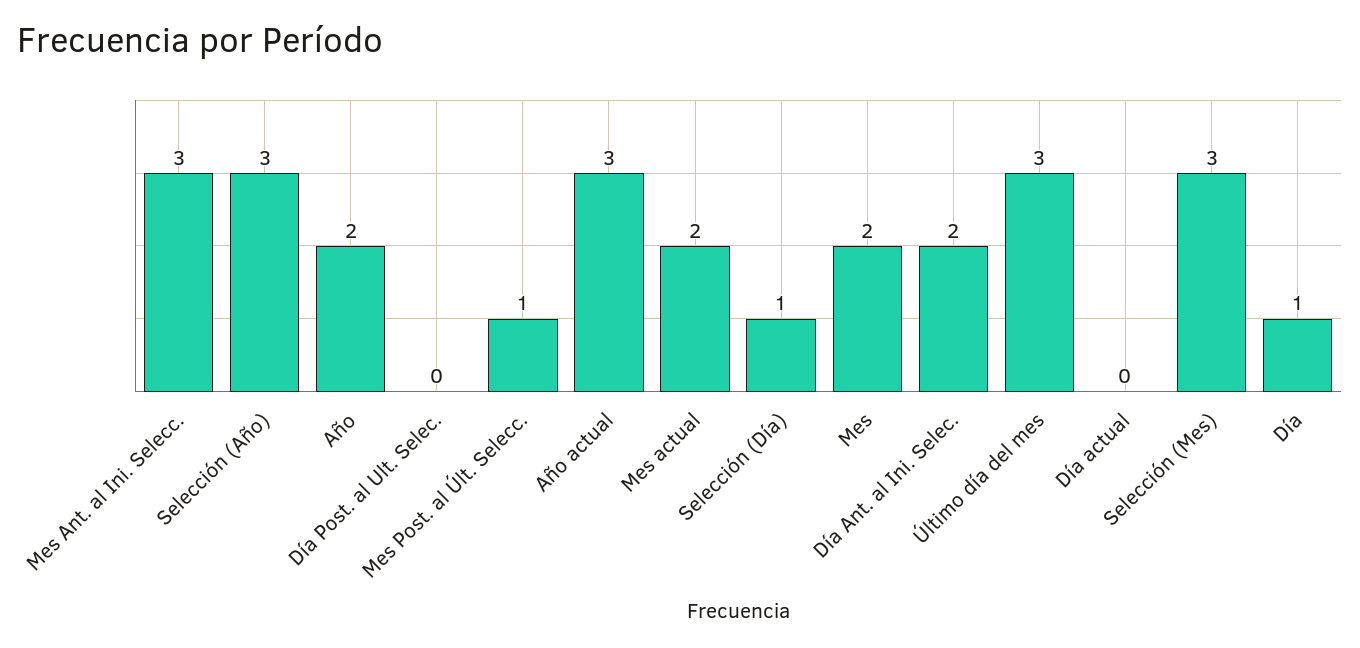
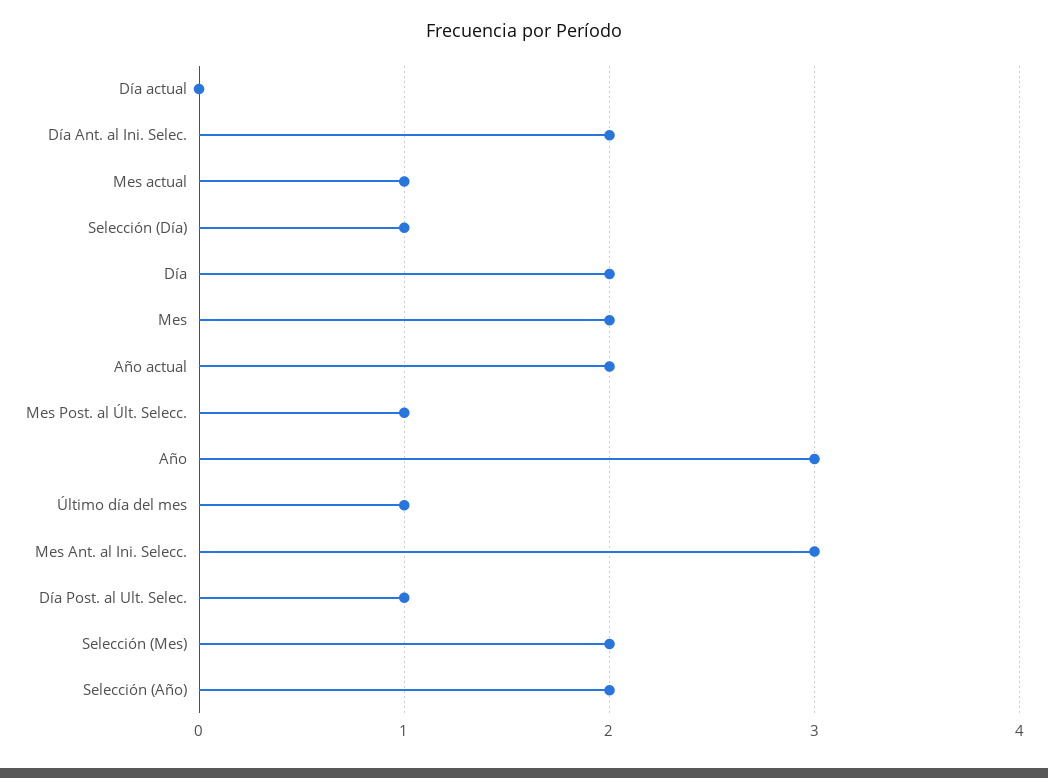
Selección (Año): 3 -> 2
Año: 2 -> 3
Día Post. al Ult. Selec.: 0 -> 1
Año actual: 3 -> 2
Mes actual: 2 -> 1
Último día del mes: 3 -> 1
Selección (Mes): 3 -> 2
Día: 1 -> 2

